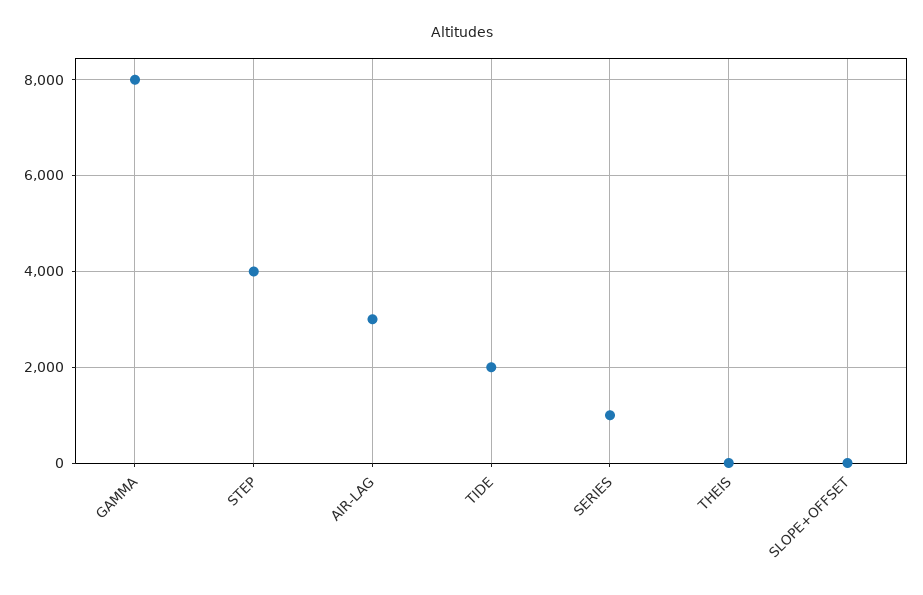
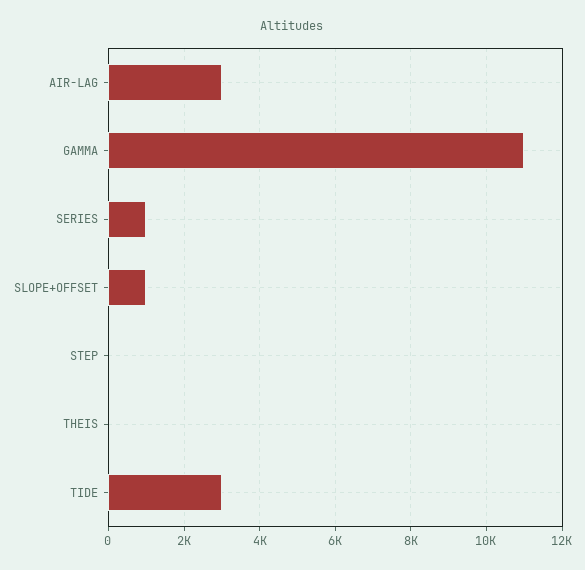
GAMMA: 8000 -> 11000
STEP: 4000 -> 0
TIDE: 2000 -> 3000
SLOPE+OFFSET: 0 -> 1000

